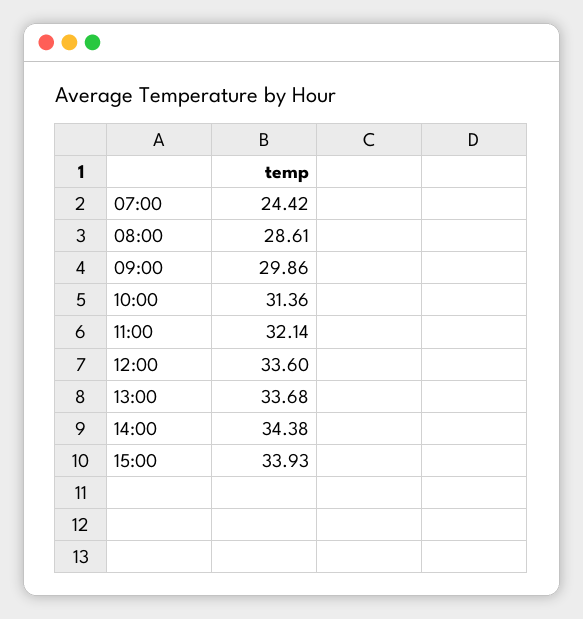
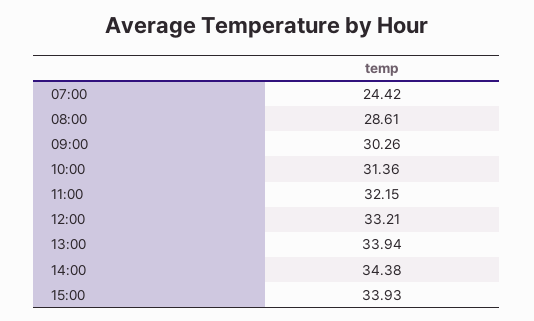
09:00: 29.86 -> 30.26
11:00: 32.14 -> 32.15
12:00: 33.6 -> 33.21
13:00: 33.68 -> 33.94

